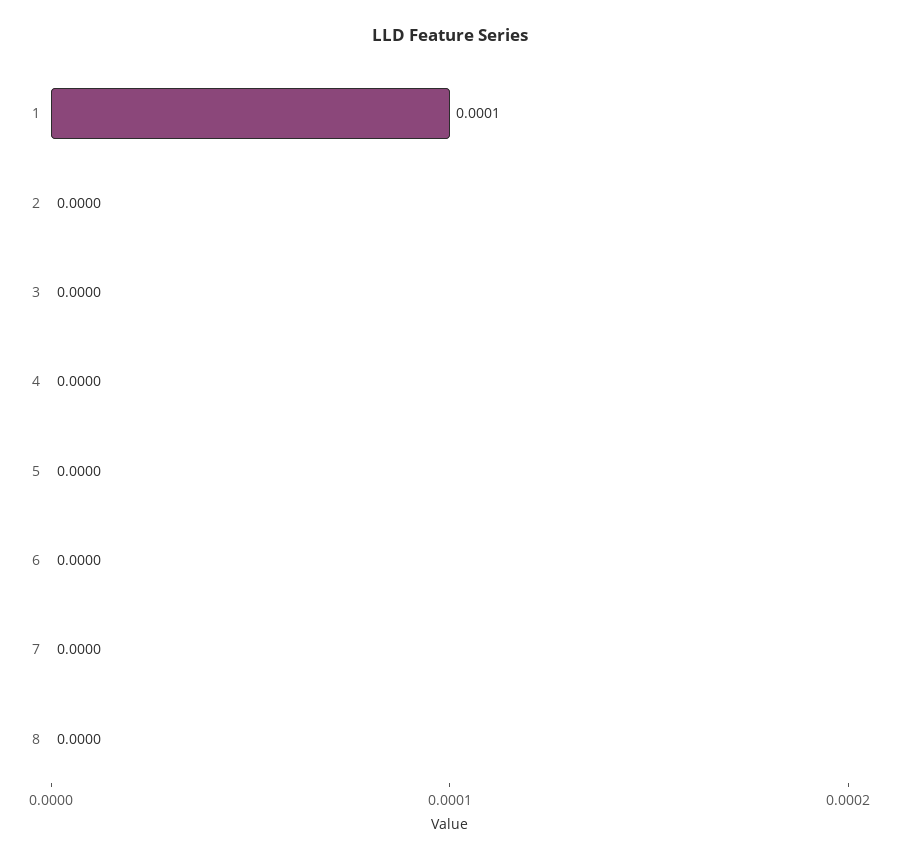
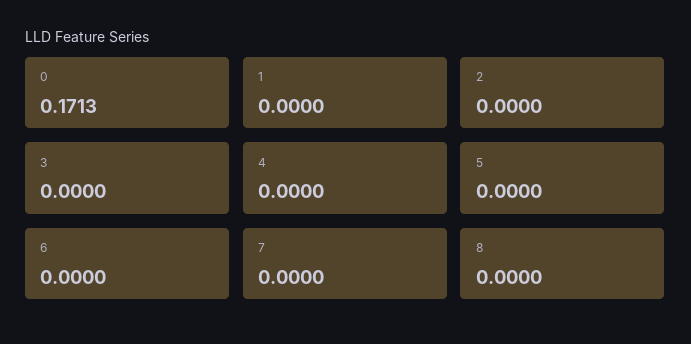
1: 0.0001 -> 0
0: none -> 0.1713

